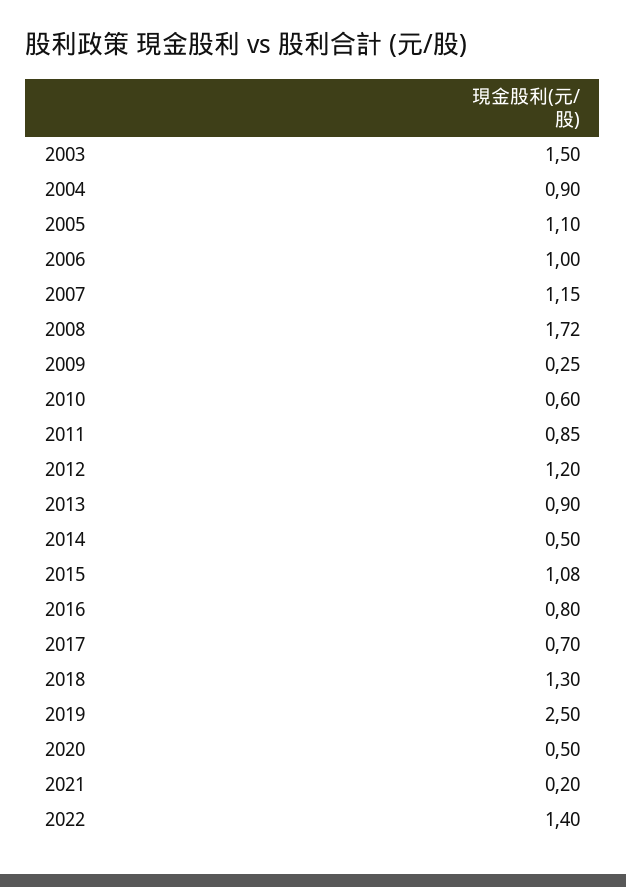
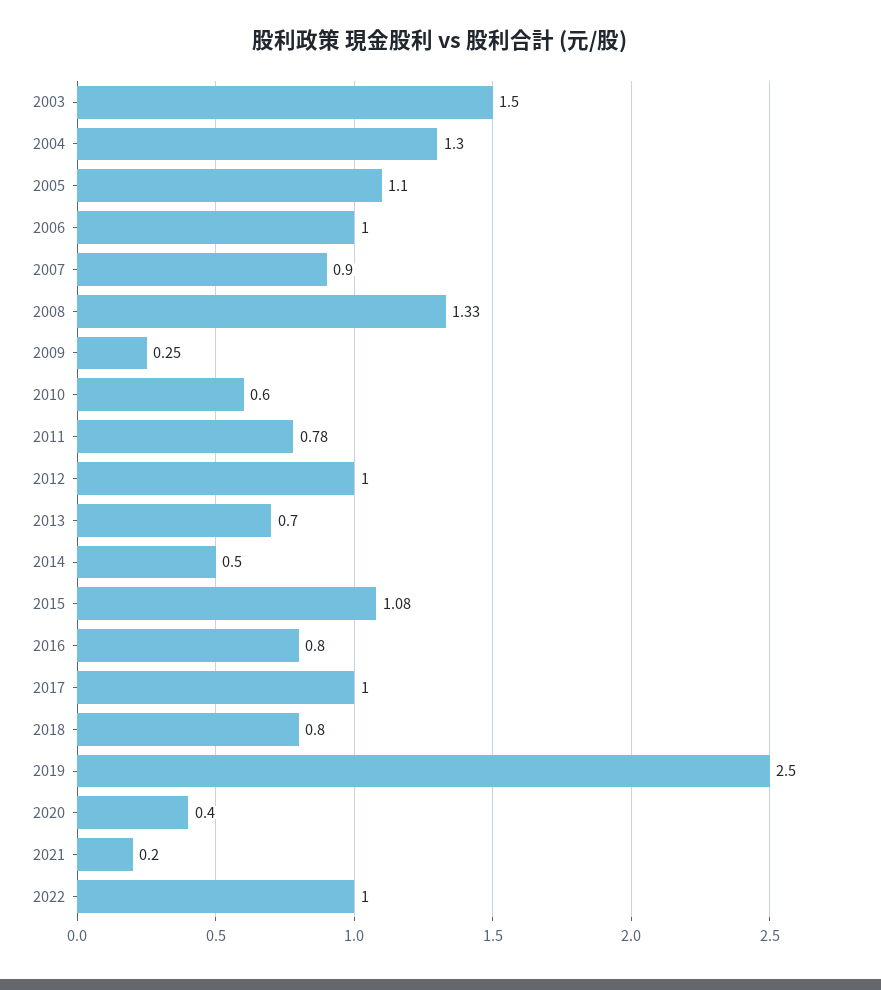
2004: 0.9 -> 1.3
2007: 1.15 -> 0.9
2008: 1.72 -> 1.33
2011: 0.85 -> 0.78
2012: 1.2 -> 1
2013: 0.9 -> 0.7
2017: 0.7 -> 1
2018: 1.3 -> 0.8
2020: 0.5 -> 0.4
2022: 1.4 -> 1

